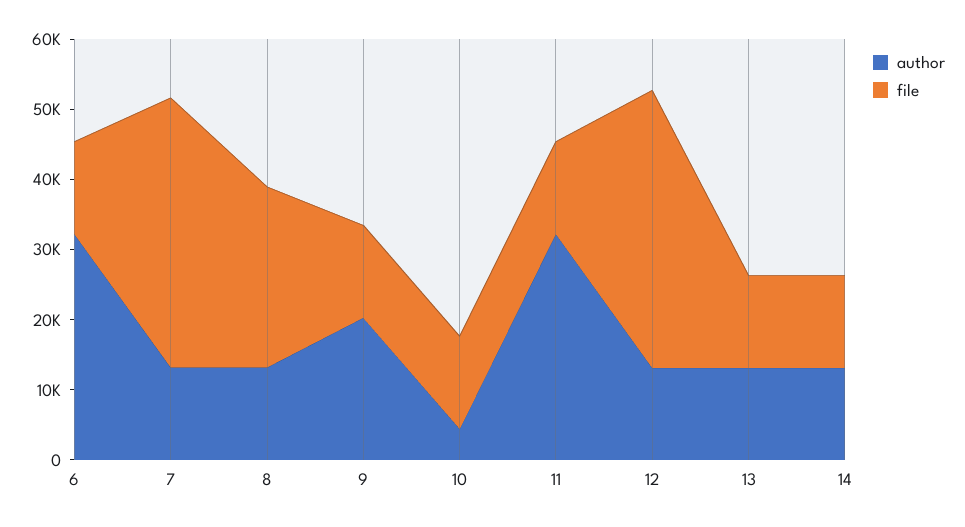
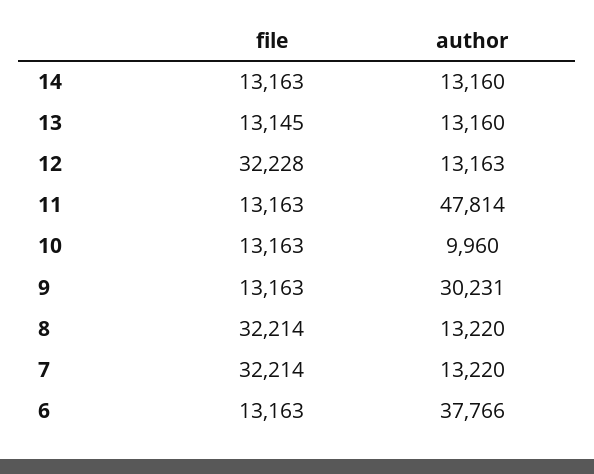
author, 6: 32000 -> 37766
file, 7: 38000 -> 32214
file, 8: 26000 -> 32214
author, 9: 20000 -> 30231
author, 10: 4000 -> 9960
author, 11: 32000 -> 47814
file, 12: 40000 -> 32228

